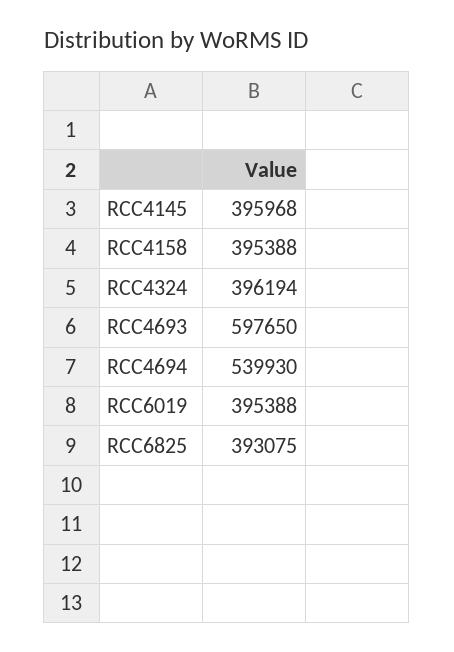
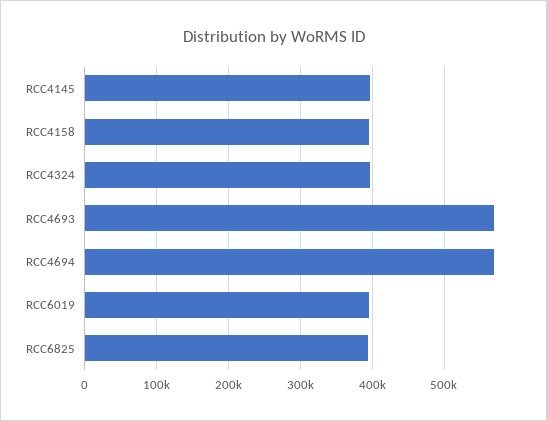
RCC4693: 597650 -> 570000
RCC4694: 539930 -> 570000

